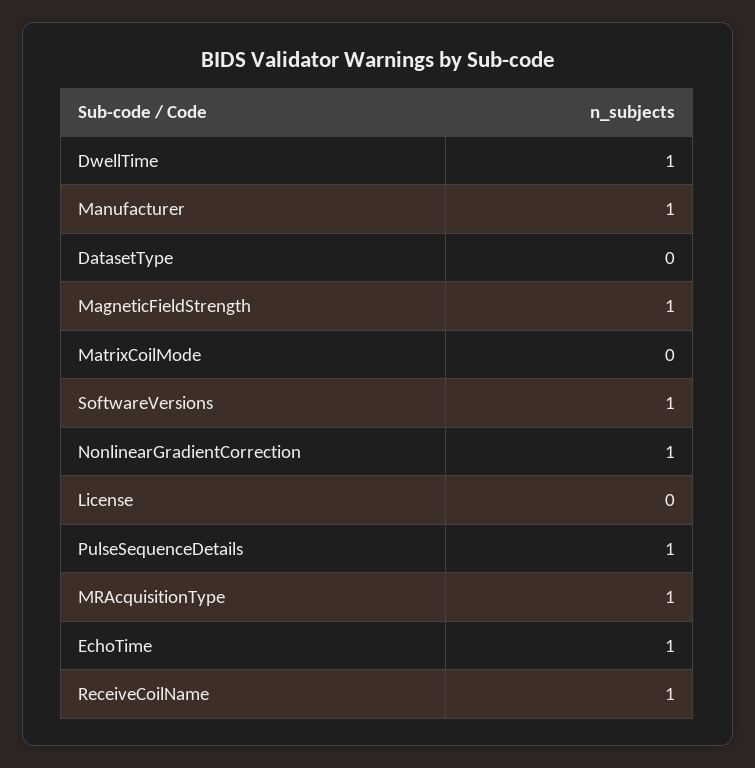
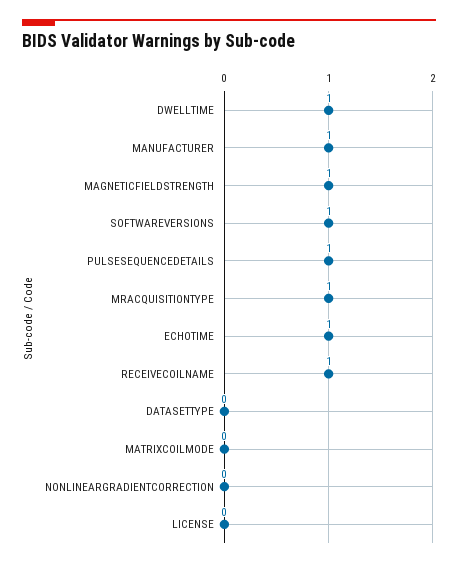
NonlinearGradientCorrection: 1 -> 0

